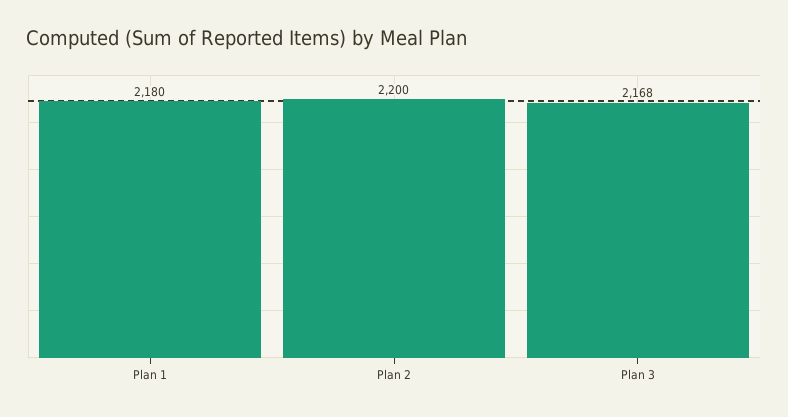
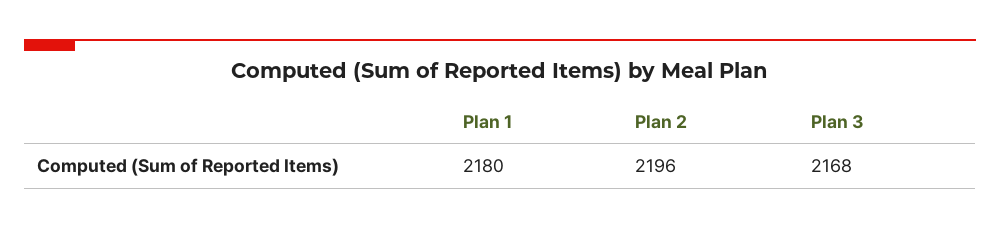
Plan 2: 2200 -> 2196

